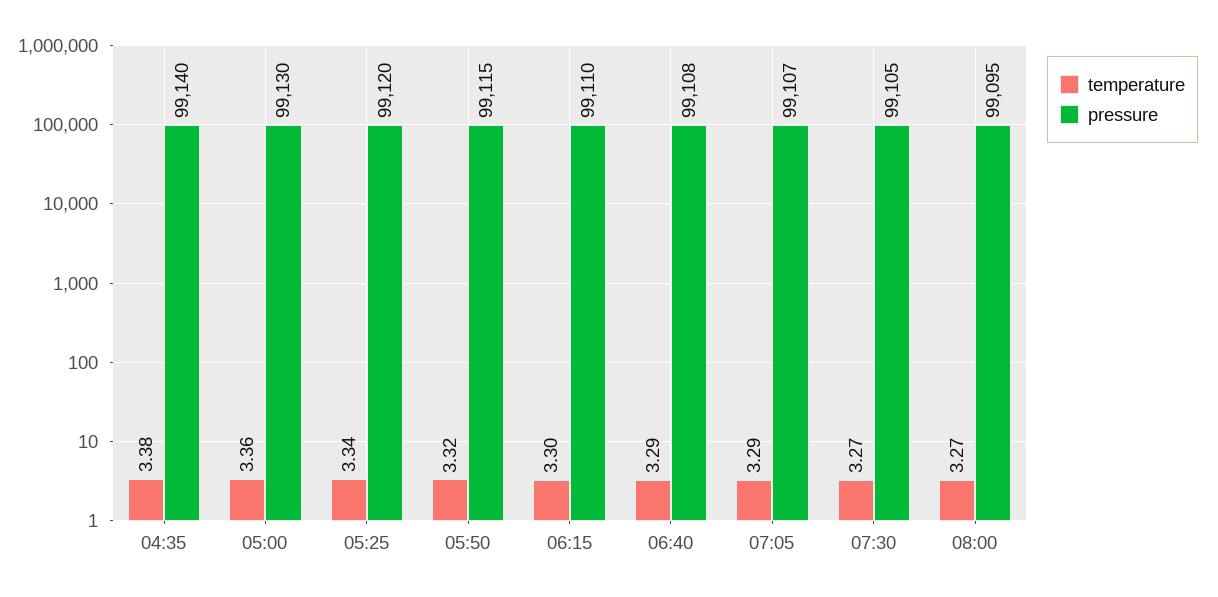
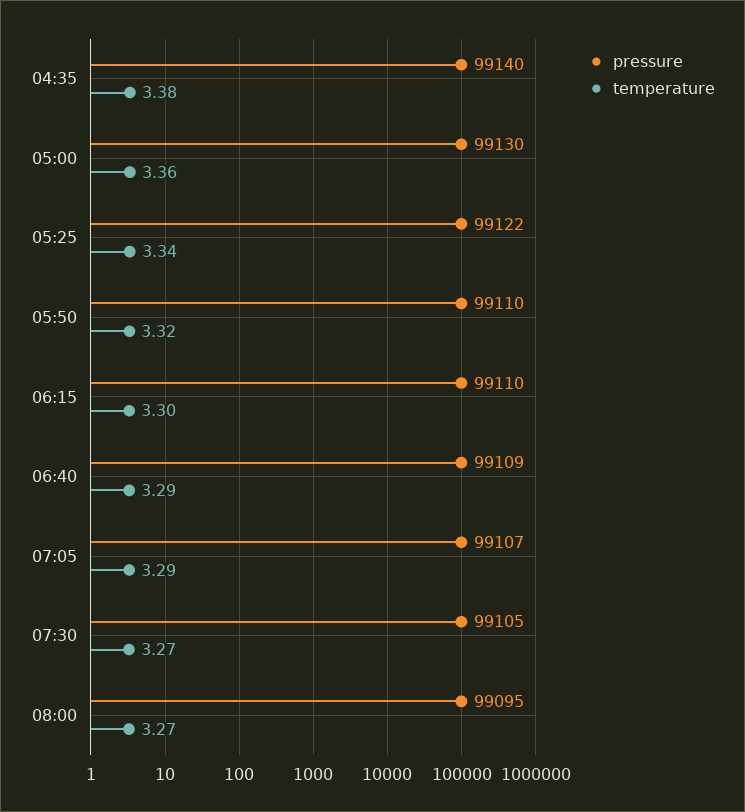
pressure, 05:25: 99120 -> 99122
pressure, 05:50: 99115 -> 99110
pressure, 06:40: 99108 -> 99109

